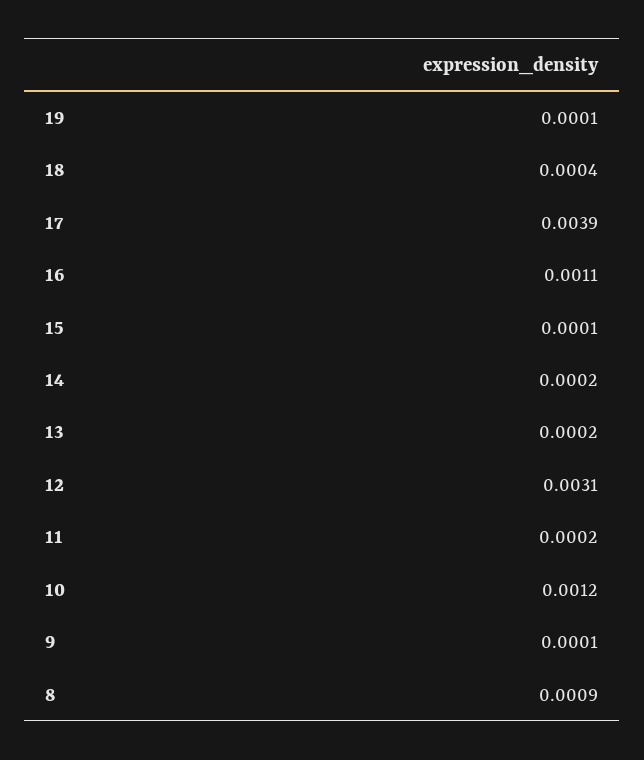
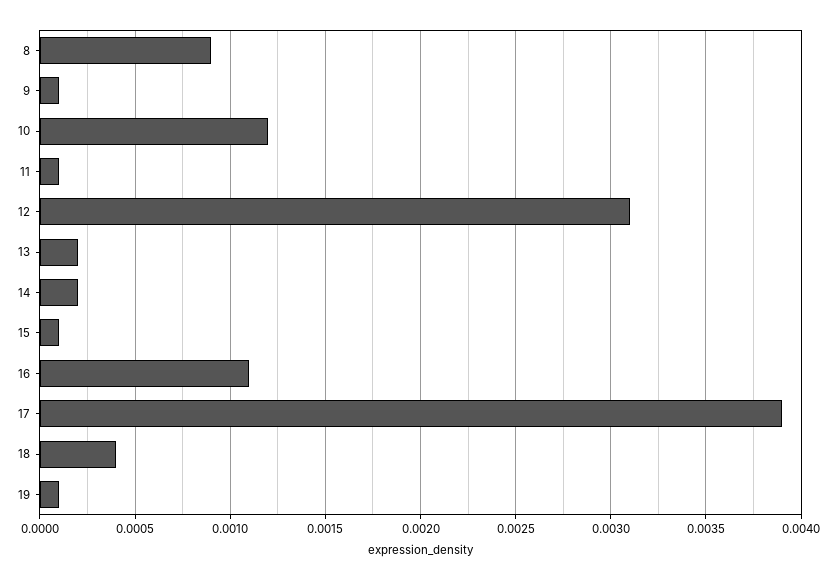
11: 0.0002 -> 0.0001

